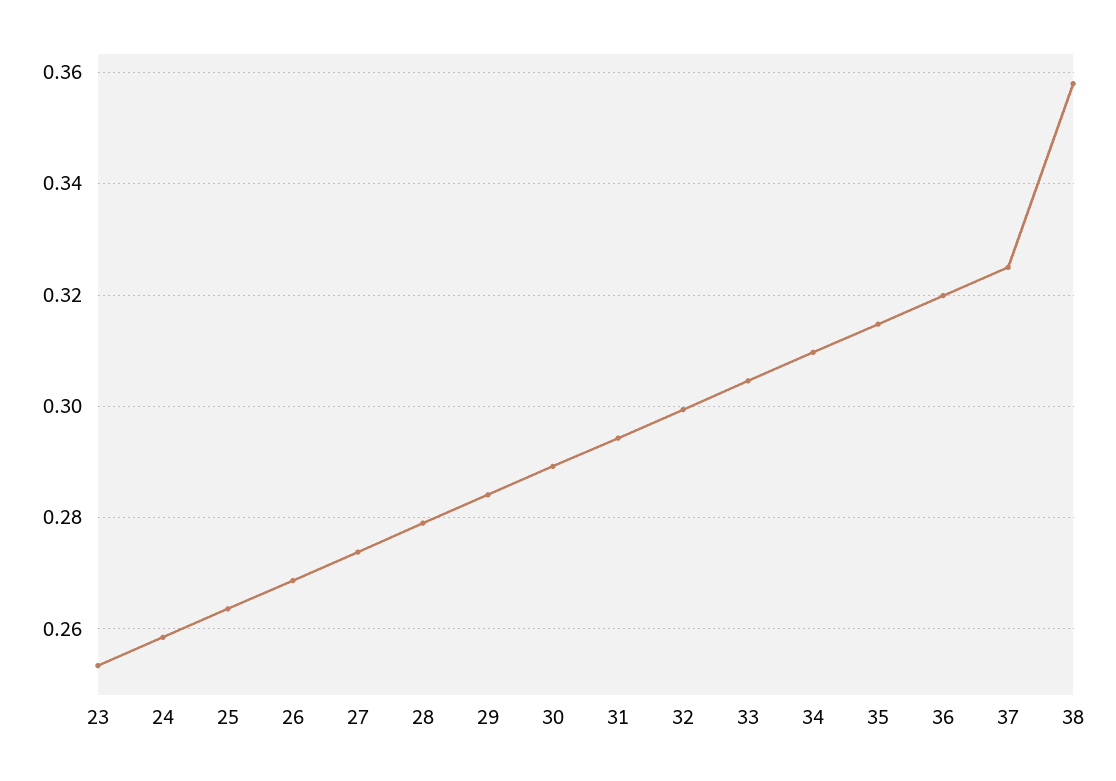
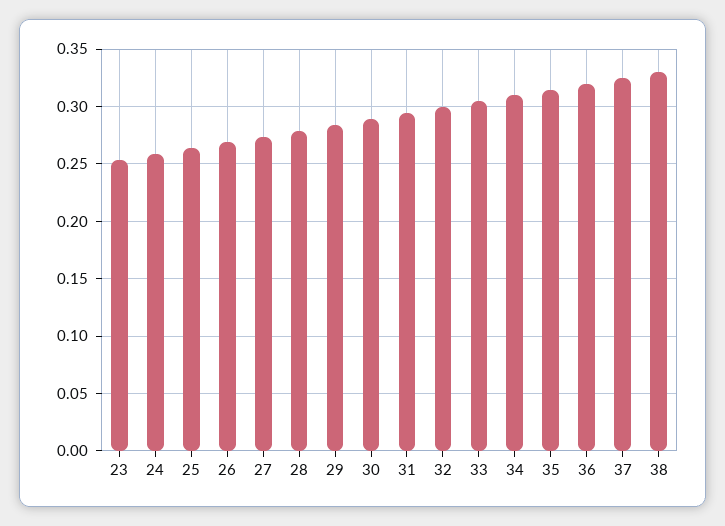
38: 0.358 -> 0.33

